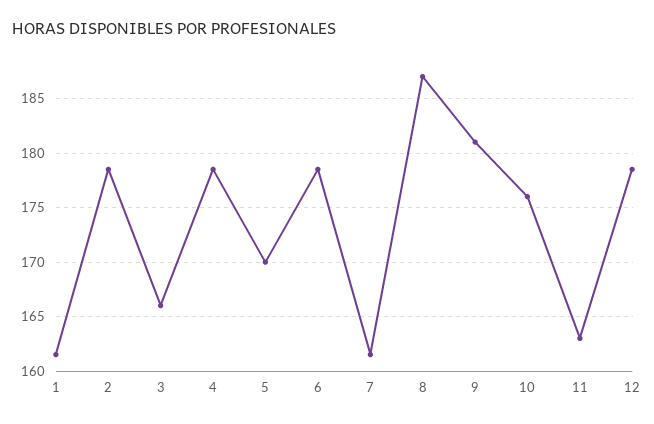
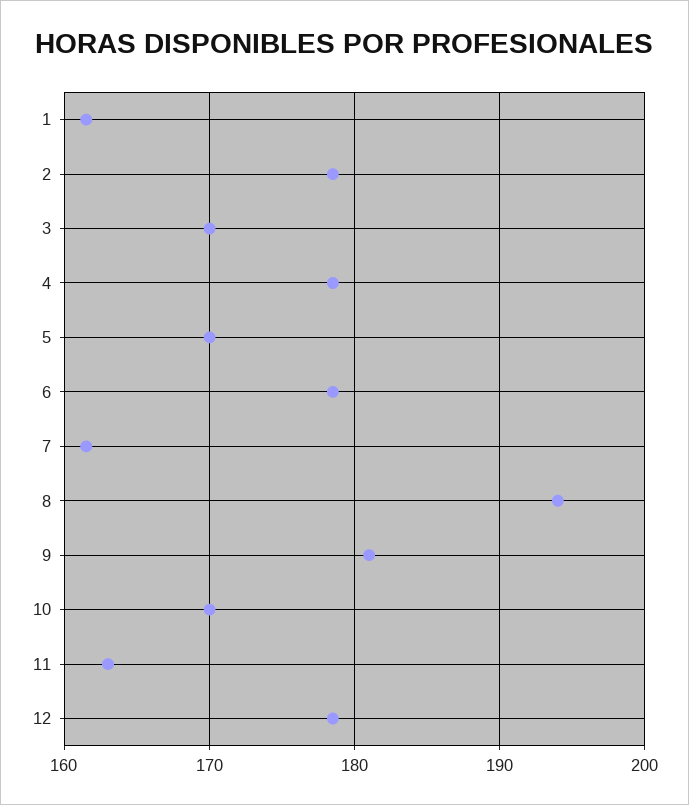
3: 166 -> 170
8: 187 -> 194
10: 176 -> 170

